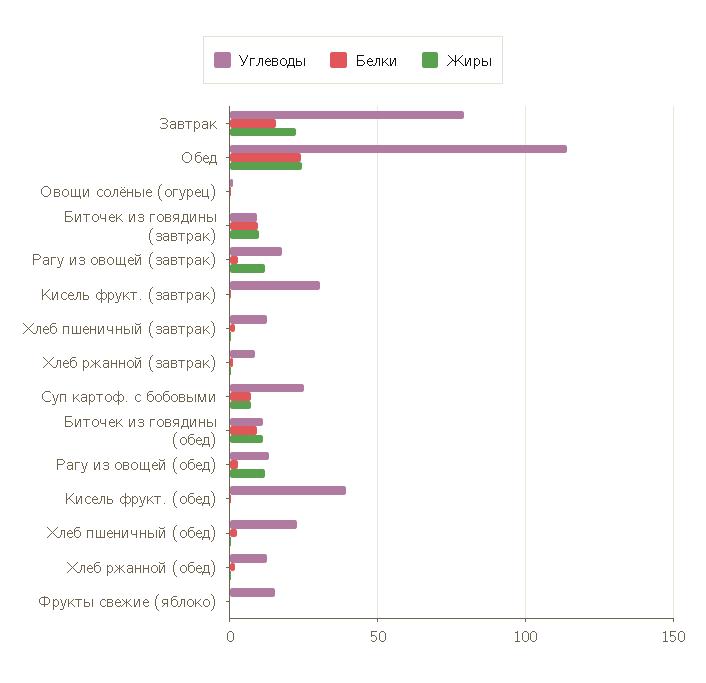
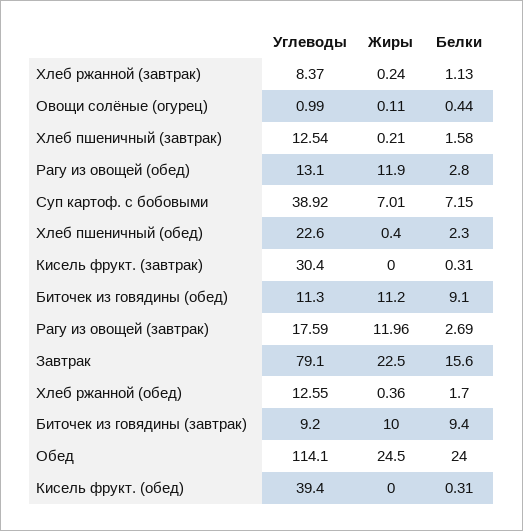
Углеводы, Суп картоф. с бобовыми: 25 -> 38.92
Углеводы, Фрукты свежие (яблоко): 15 -> none
Белки, Фрукты свежие (яблоко): 0 -> none
Жиры, Фрукты свежие (яблоко): 0 -> none

